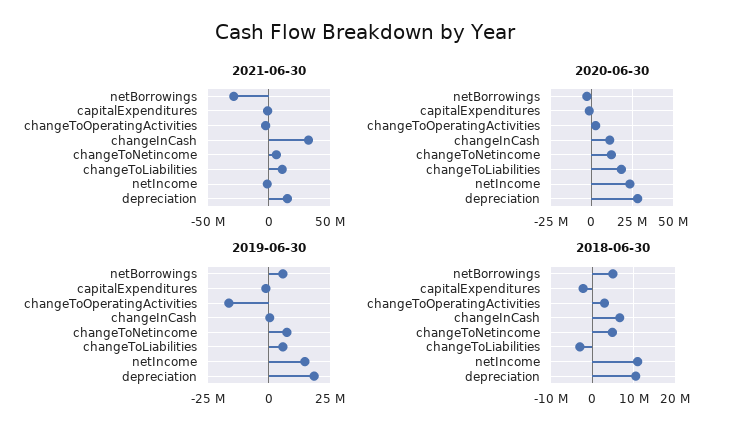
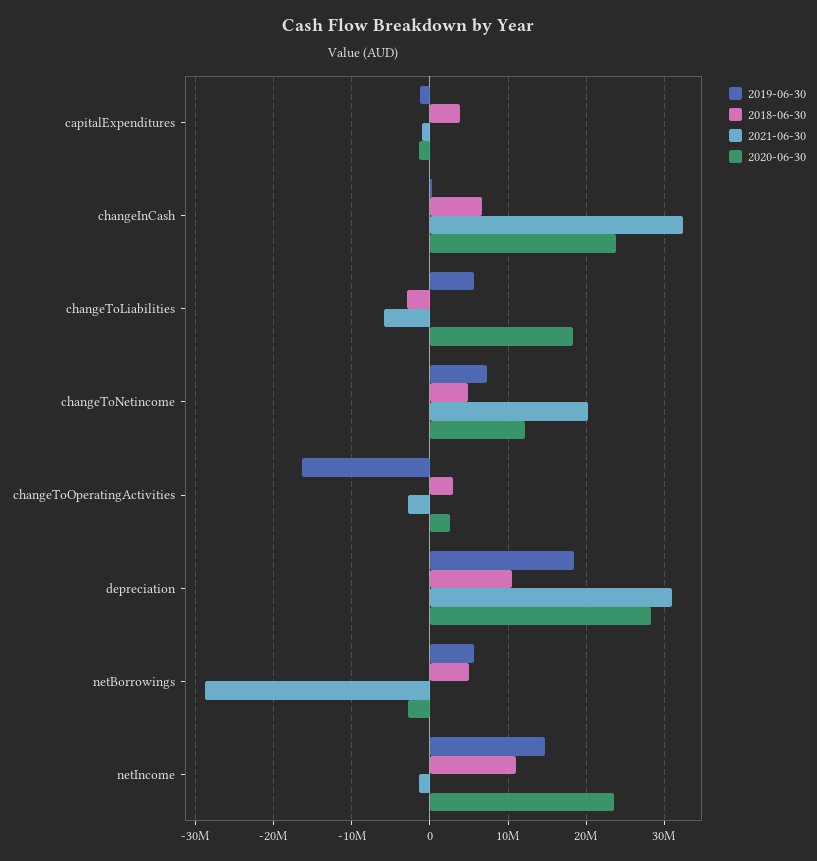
2021-06-30, changeToNetincome: 5000000 -> 20000000
2021-06-30, changeToLiabilities: 10000000 -> -6000000
2021-06-30, depreciation: 15000000 -> 31000000
2020-06-30, changeInCash: 10000000 -> 24000000
2018-06-30, capitalExpenditures: -2000000 -> 4000000

